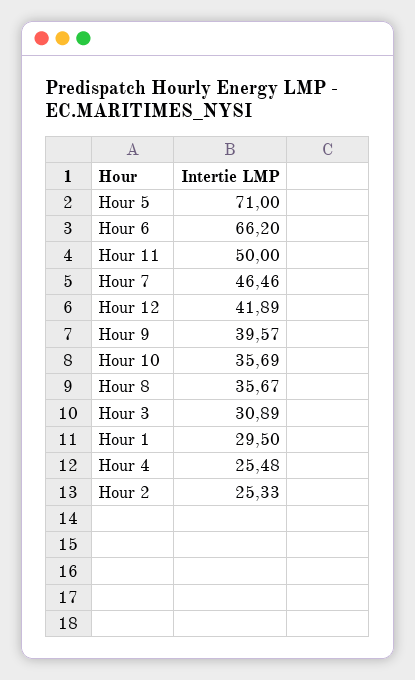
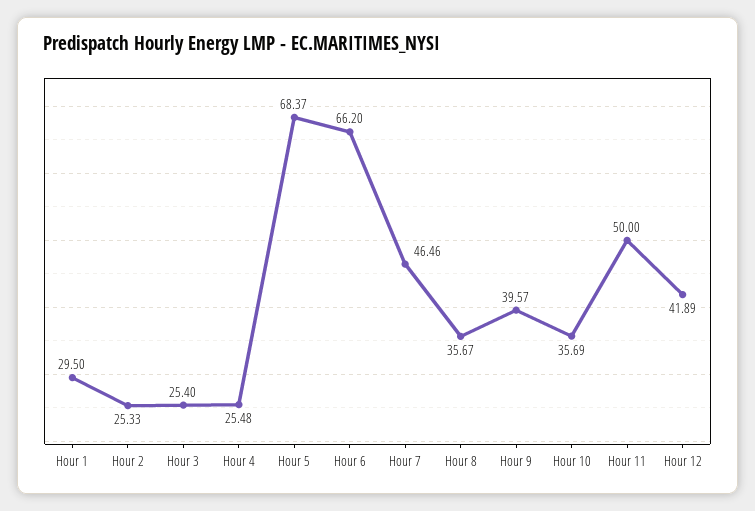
Hour 5: 71 -> 68.37
Hour 3: 30.89 -> 25.4

